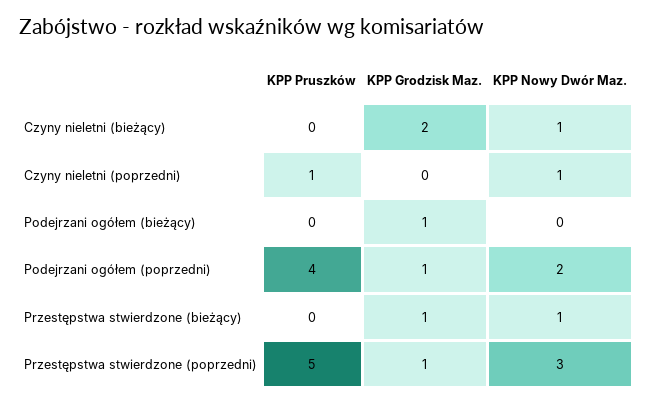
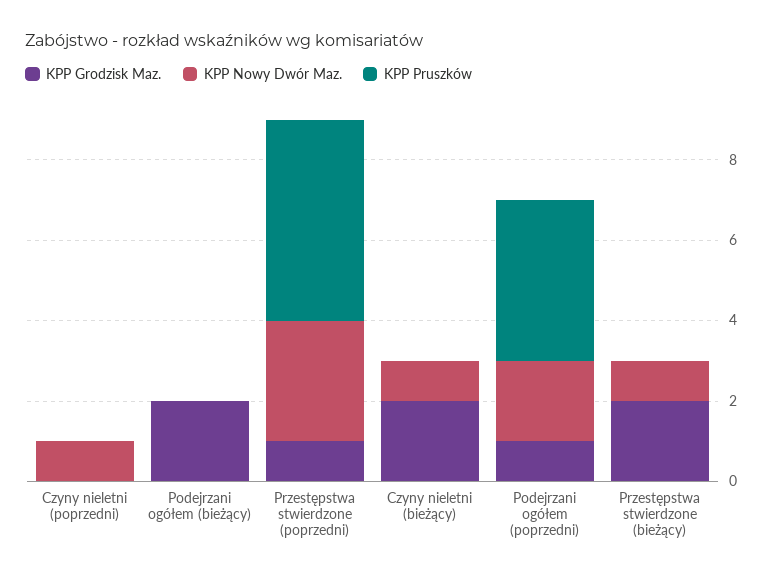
KPP Pruszków, Czyny nieletni (poprzedni): 1 -> 0
KPP Grodzisk Maz., Podejrzani ogółem (bieżący): 1 -> 2
KPP Grodzisk Maz., Przestępstwa stwierdzone (bieżący): 1 -> 2

